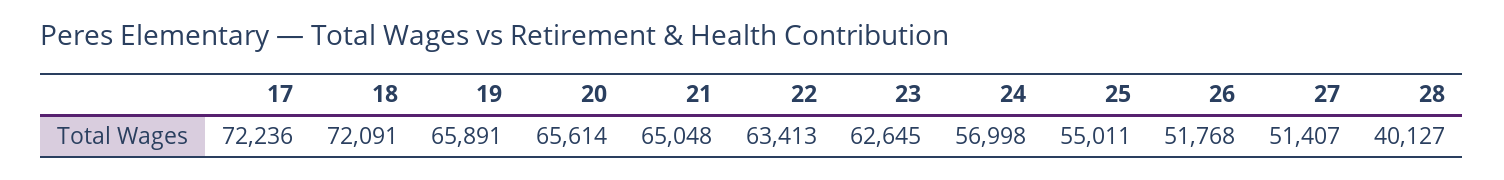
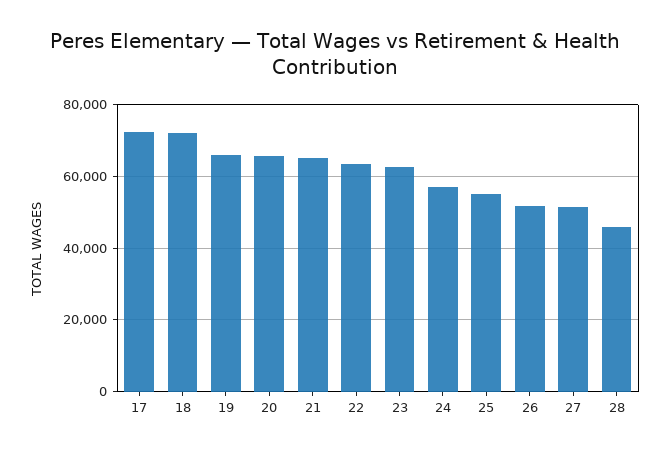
28: 40127 -> 46000

